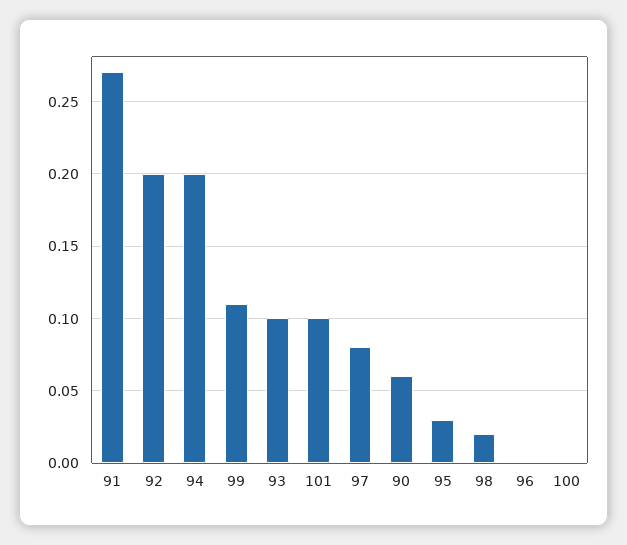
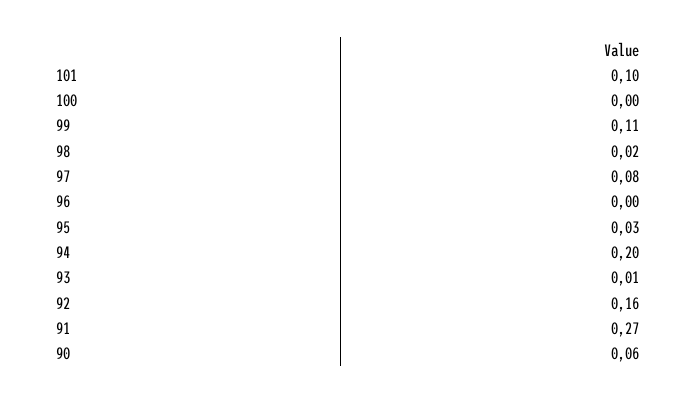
92: 0.2 -> 0.16
93: 0.1 -> 0.01

